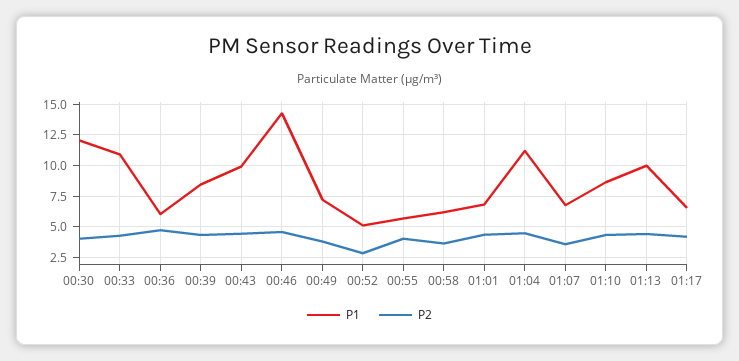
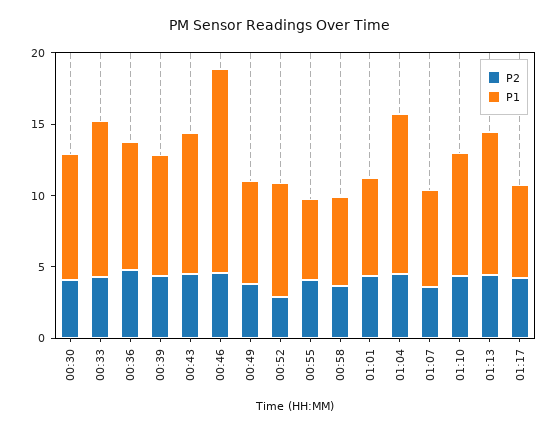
P1, 00:30: 12 -> 9
P1, 00:36: 6 -> 9
P1, 00:52: 5 -> 8

